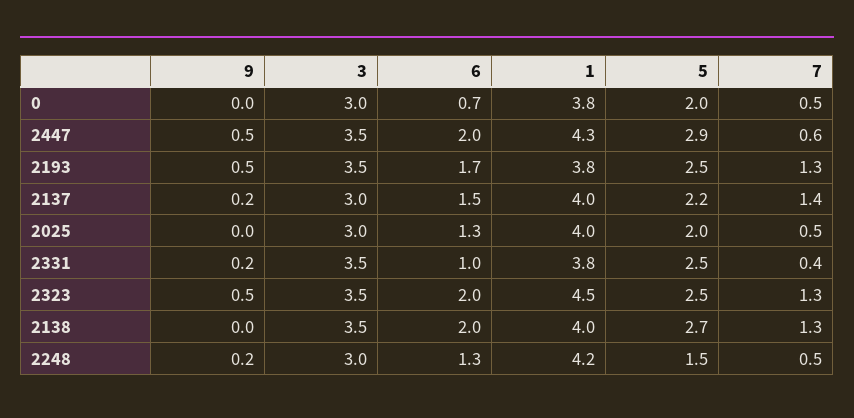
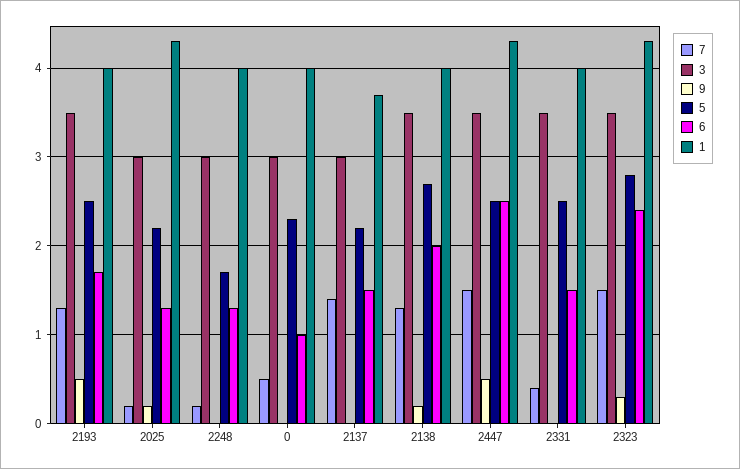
6, 0: 0.7 -> 1
1, 0: 3.8 -> 4
5, 0: 2 -> 2.3
6, 2447: 2 -> 2.5
5, 2447: 2.9 -> 2.5
7, 2447: 0.6 -> 1.5
1, 2193: 3.8 -> 4
9, 2137: 0.2 -> 0
1, 2137: 4 -> 3.7
9, 2025: 0 -> 0.2
1, 2025: 4 -> 4.3
5, 2025: 2 -> 2.2
7, 2025: 0.5 -> 0.2
9, 2331: 0.2 -> 0
6, 2331: 1 -> 1.5
1, 2331: 3.8 -> 4
9, 2323: 0.5 -> 0.3
6, 2323: 2 -> 2.4
1, 2323: 4.5 -> 4.3
5, 2323: 2.5 -> 2.8
7, 2323: 1.3 -> 1.5
9, 2138: 0 -> 0.2
9, 2248: 0.2 -> 0
1, 2248: 4.2 -> 4
5, 2248: 1.5 -> 1.7
7, 2248: 0.5 -> 0.2

